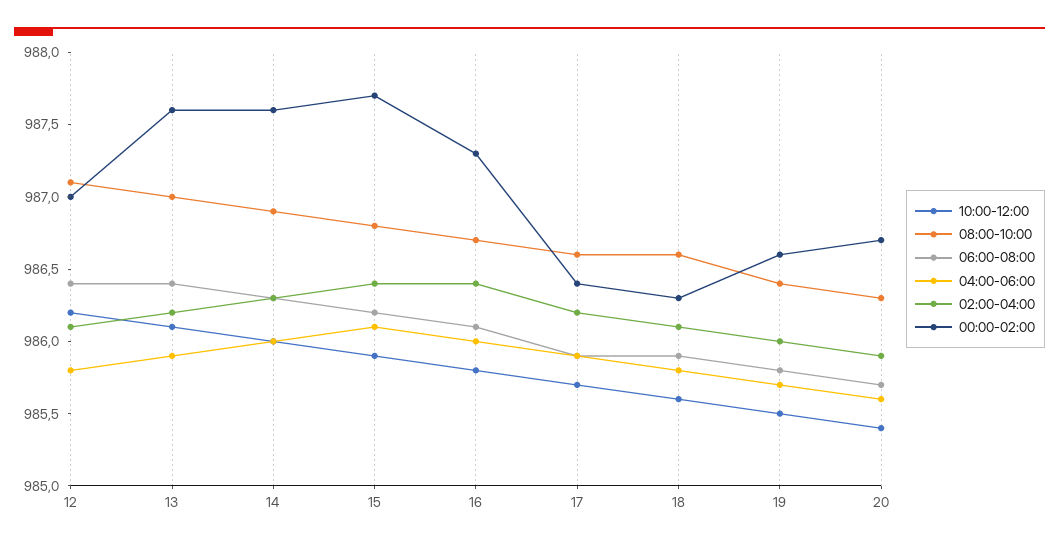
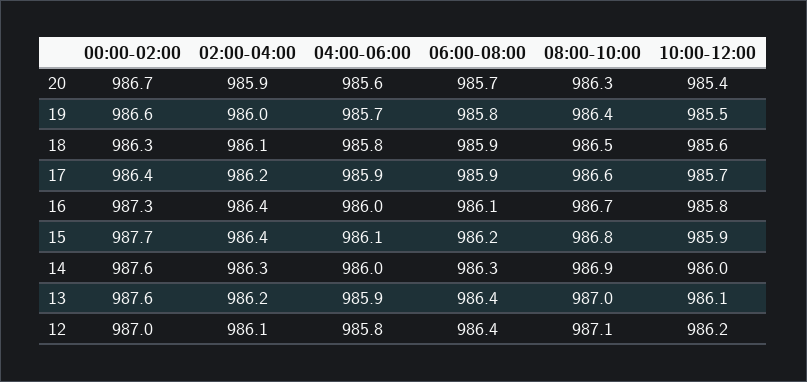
08:00-10:00, 18: 986.6 -> 986.5

